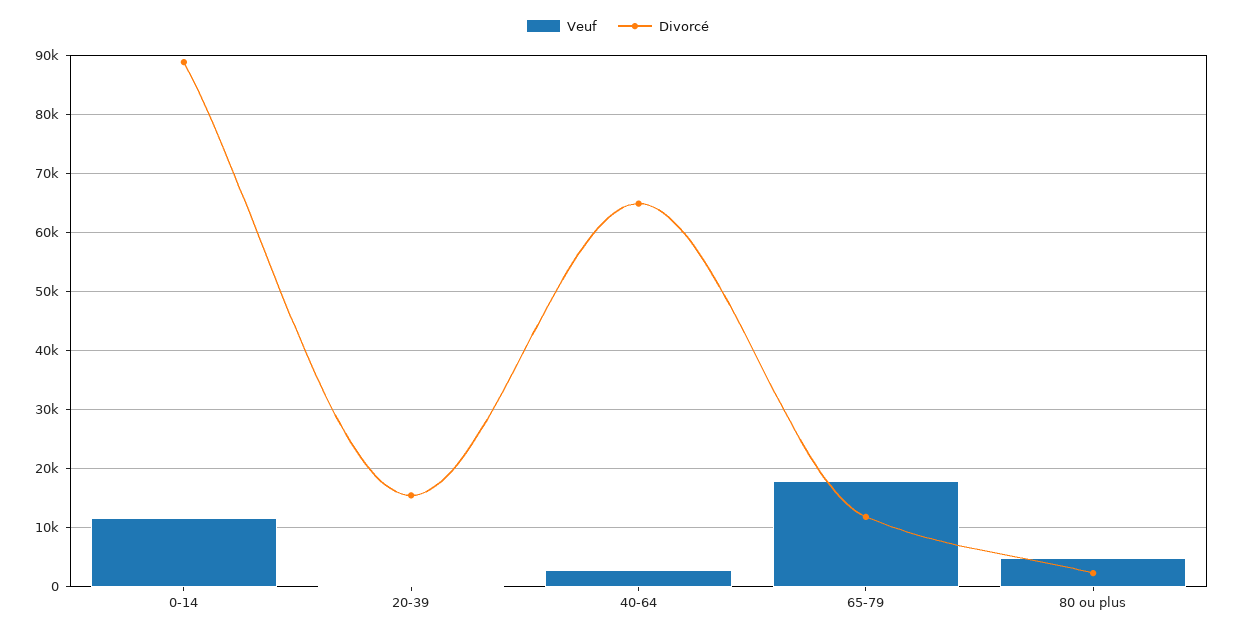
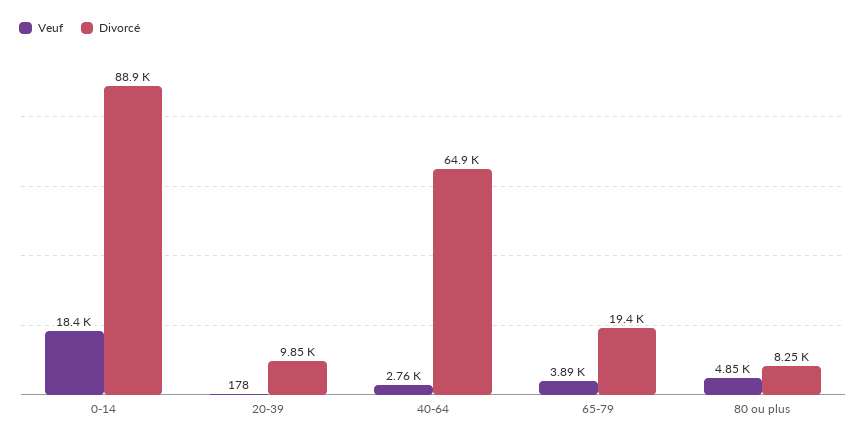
Veuf, 0-14: 12000 -> 18400
Divorcé, 20-39: 16000 -> 9850
Veuf, 65-79: 18000 -> 3890
Divorcé, 65-79: 12000 -> 19400
Divorcé, 80 ou plus: 2000 -> 8250

